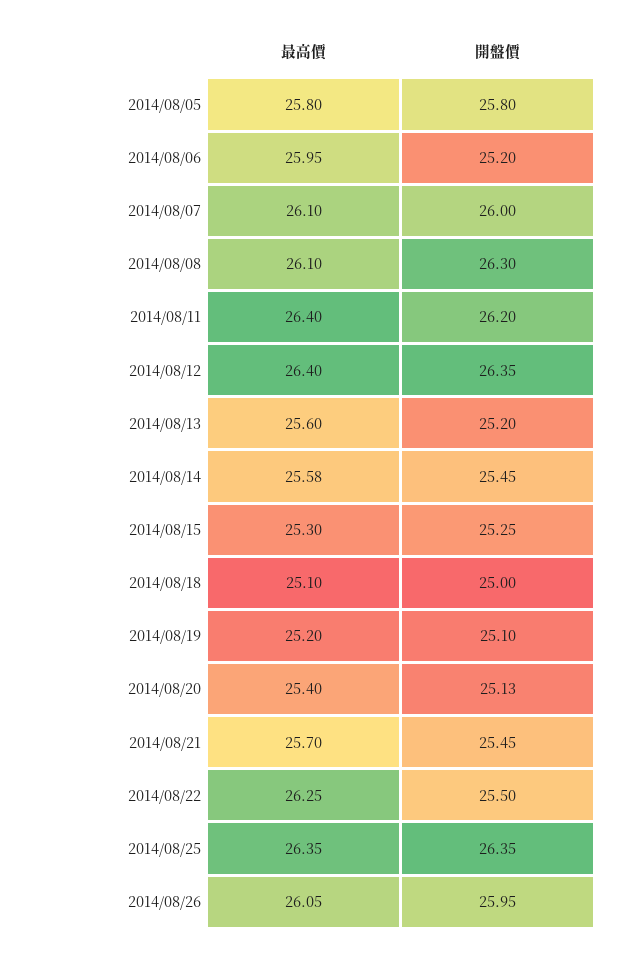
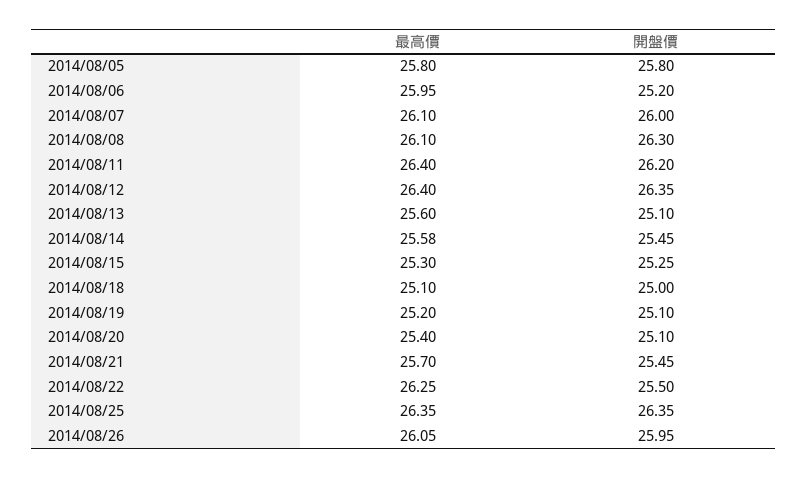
開盤價, 2014/08/13: 25.2 -> 25.1
開盤價, 2014/08/20: 25.13 -> 25.1

